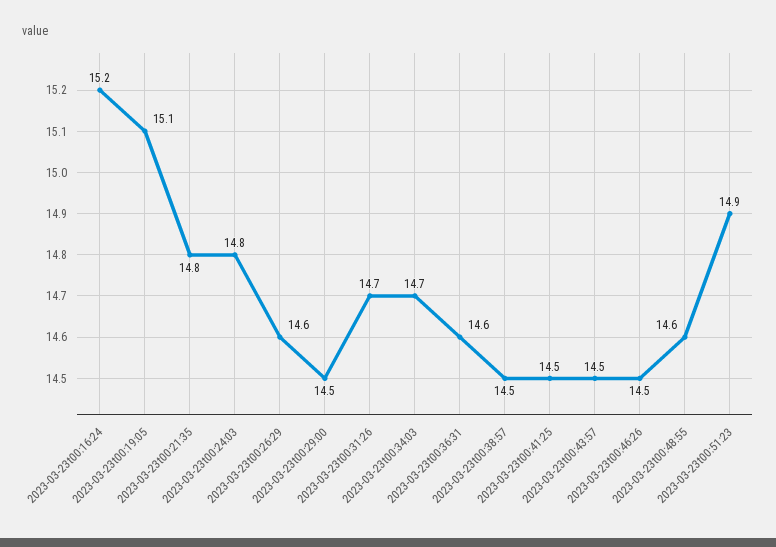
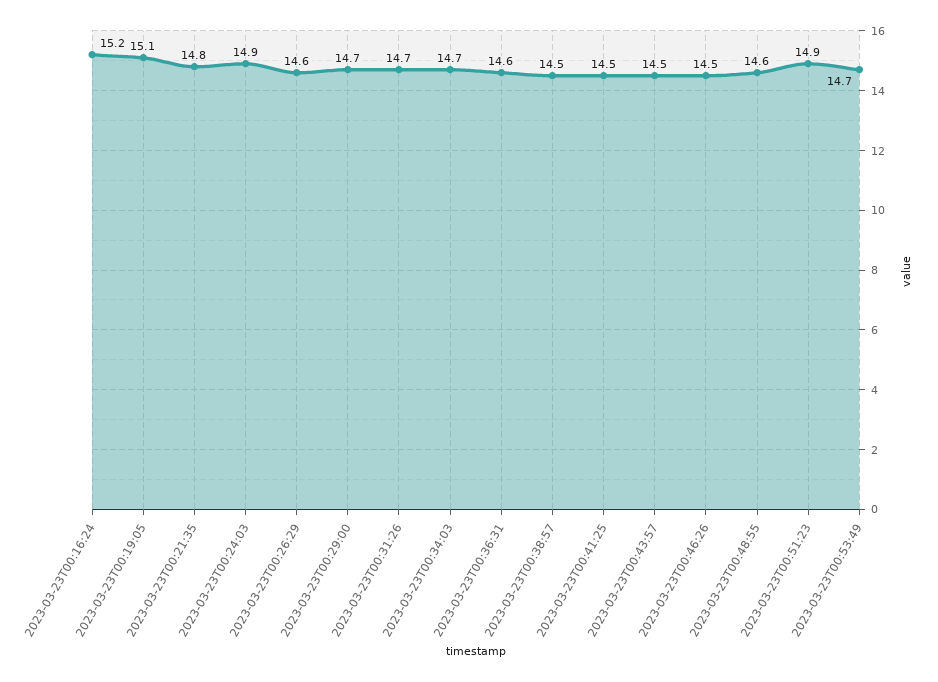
2023-03-23t00:24:03: 14.8 -> 14.9
2023-03-23t00:29:00: 14.5 -> 14.7
2023-03-23T00:53:49: none -> 14.7

